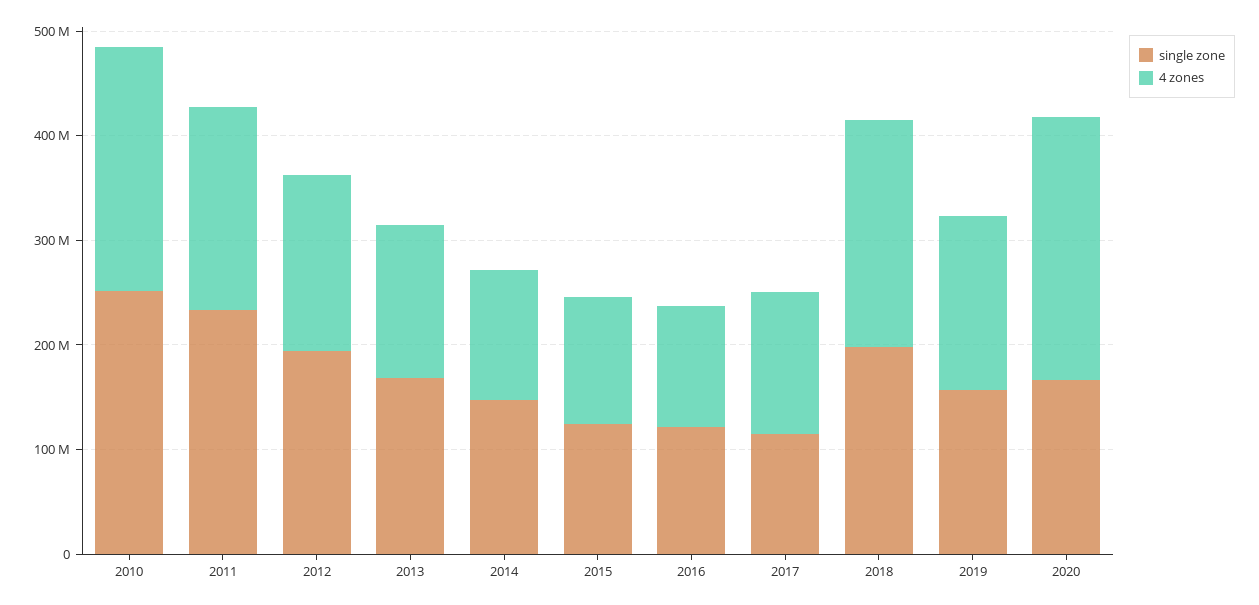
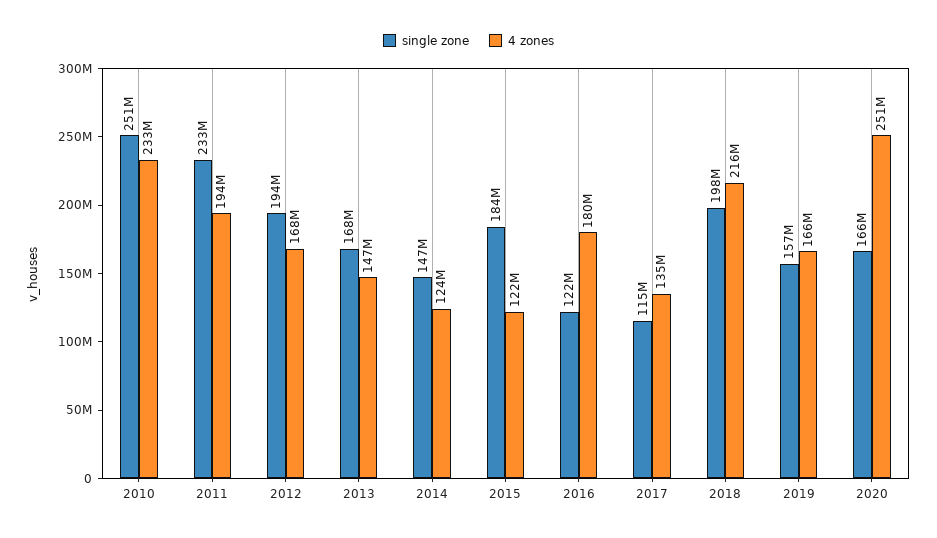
single zone, 2015: 120000000 -> 184000000
4 zones, 2016: 120000000 -> 180000000

